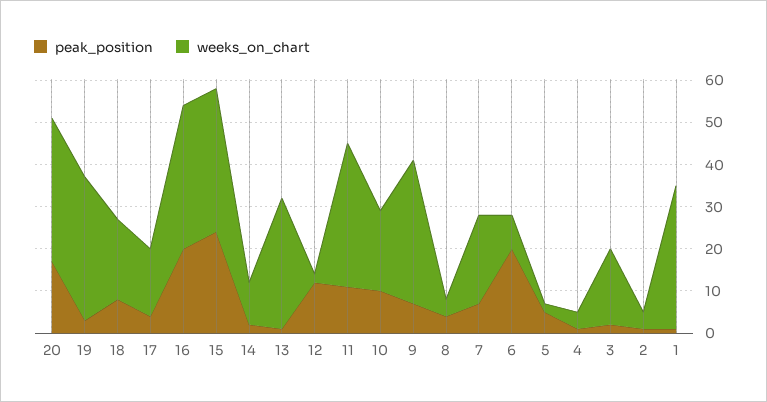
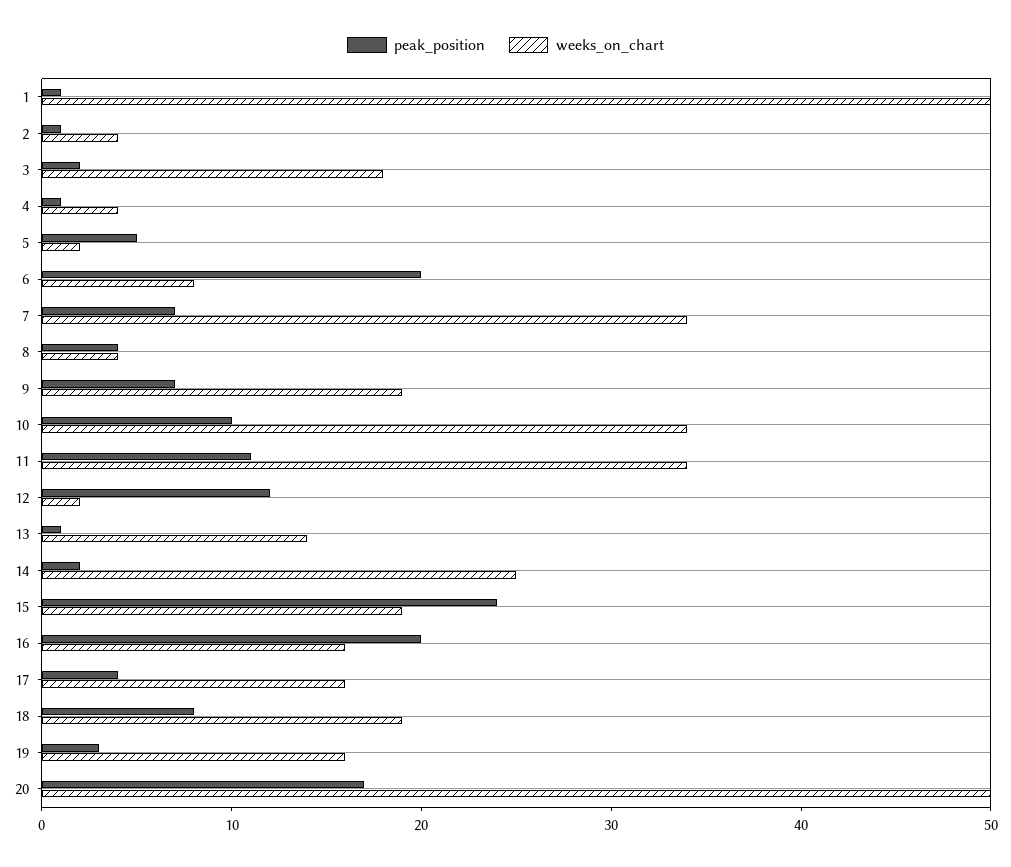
weeks_on_chart, 20: 35 -> 50
weeks_on_chart, 19: 35 -> 16
weeks_on_chart, 16: 35 -> 16
weeks_on_chart, 15: 35 -> 19
weeks_on_chart, 14: 10 -> 25
weeks_on_chart, 13: 30 -> 14
weeks_on_chart, 10: 20 -> 34
weeks_on_chart, 9: 35 -> 19
weeks_on_chart, 7: 20 -> 34
weeks_on_chart, 1: 35 -> 50

